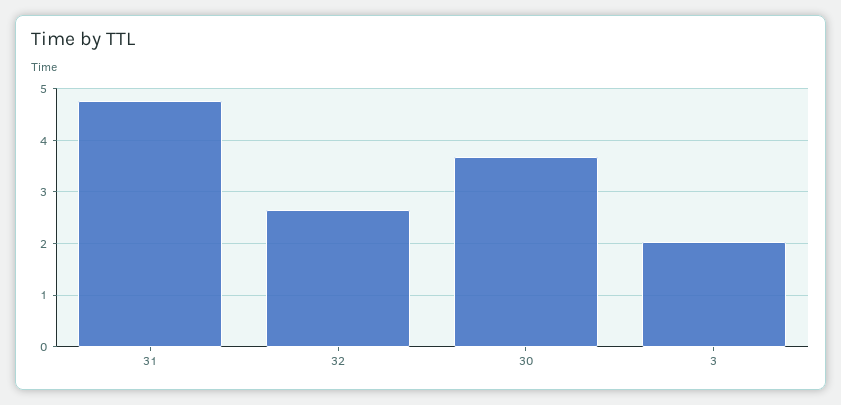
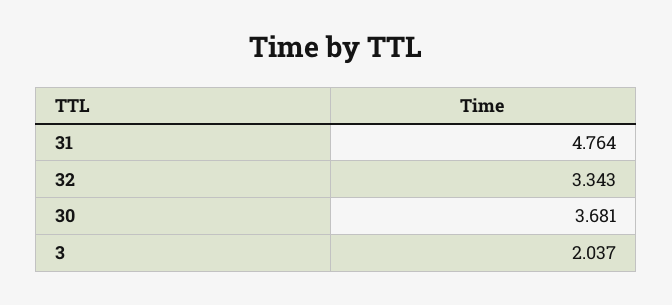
32: 2.6 -> 3.343

